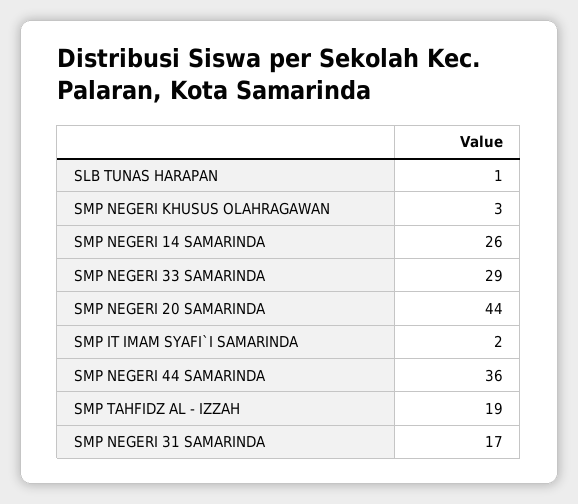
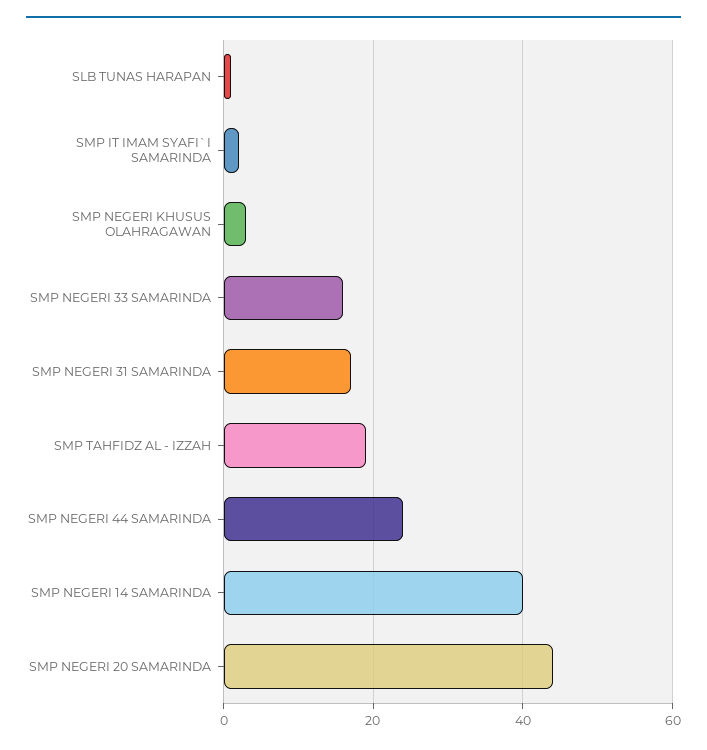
SMP NEGERI 14 SAMARINDA: 26 -> 40
SMP NEGERI 33 SAMARINDA: 29 -> 15
SMP NEGERI 44 SAMARINDA: 36 -> 25

